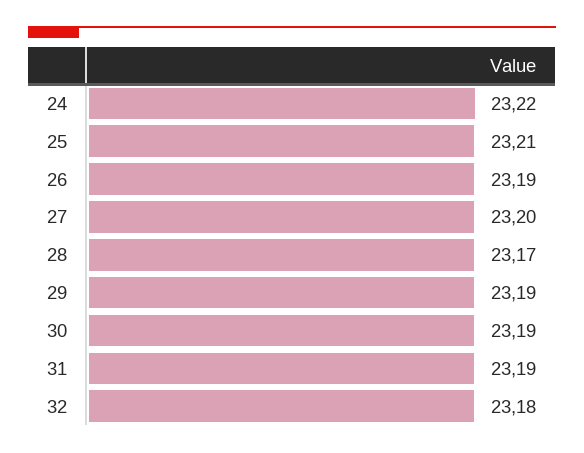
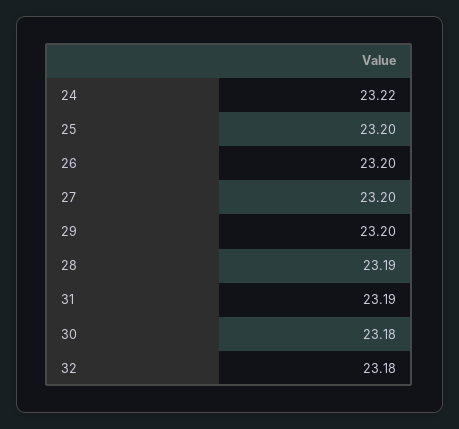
25: 23.21 -> 23.2
26: 23.19 -> 23.2
28: 23.17 -> 23.19
29: 23.19 -> 23.2
30: 23.19 -> 23.18

